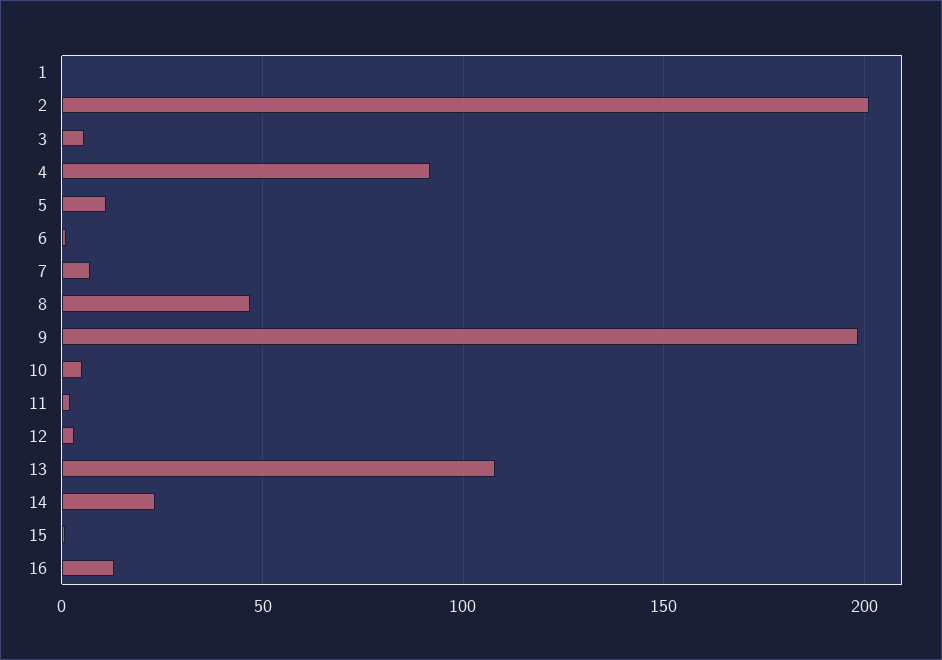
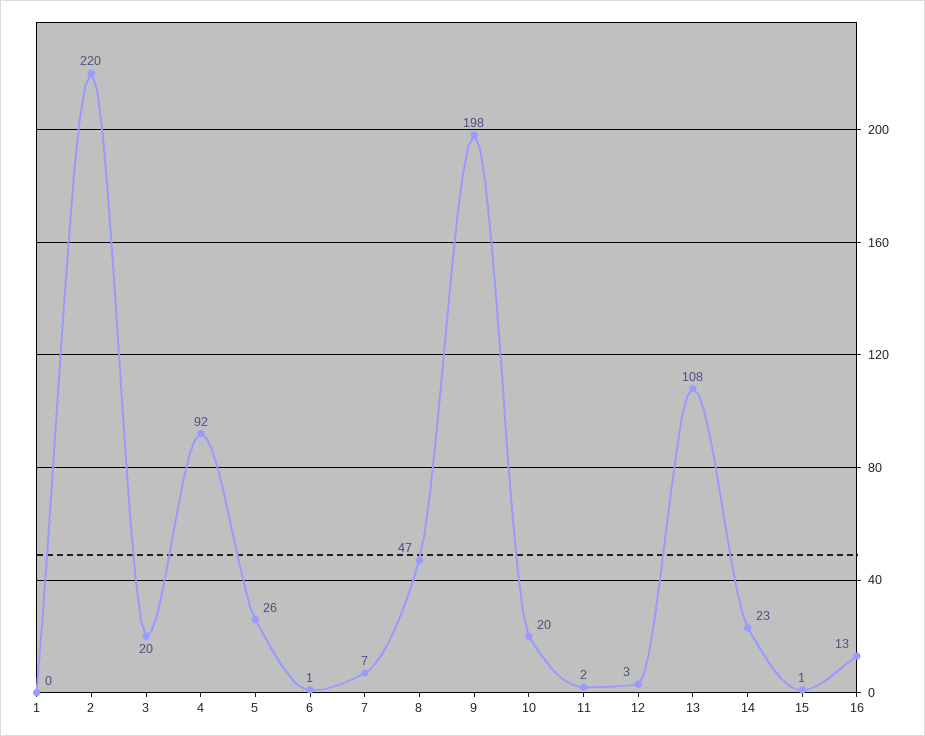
2: 200 -> 220
3: 5 -> 20
5: 10 -> 26
10: 5 -> 20

